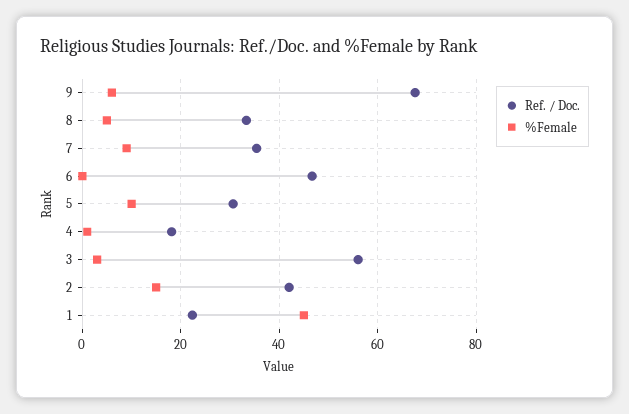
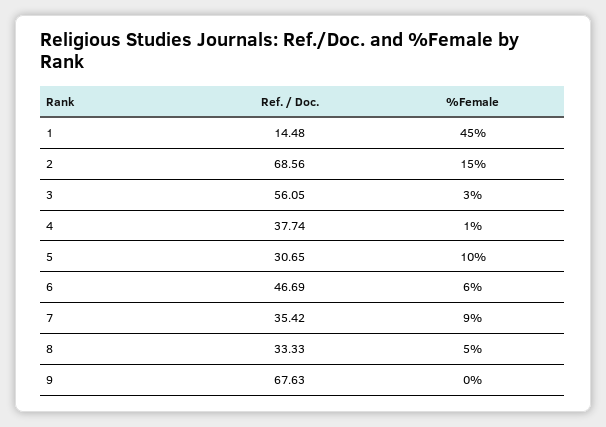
%Female, 9: 6 -> 0
%Female, 6: 0 -> 6
Ref. / Doc., 4: 18 -> 37.74
Ref. / Doc., 2: 42 -> 68.56
Ref. / Doc., 1: 22 -> 14.48

